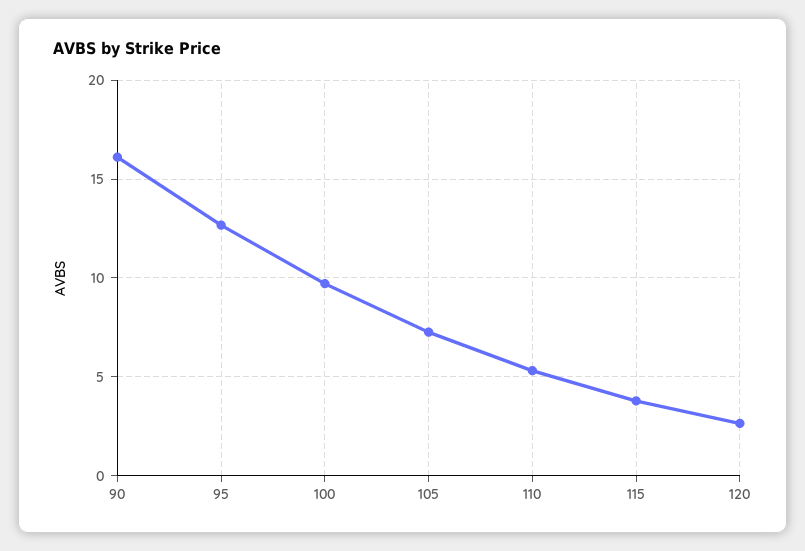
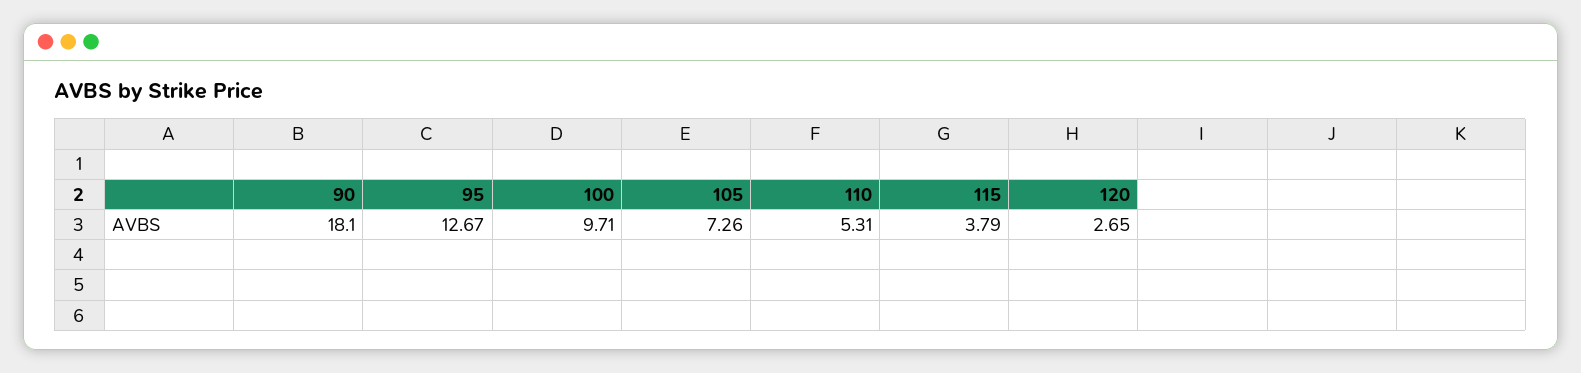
90: 16 -> 18.1

